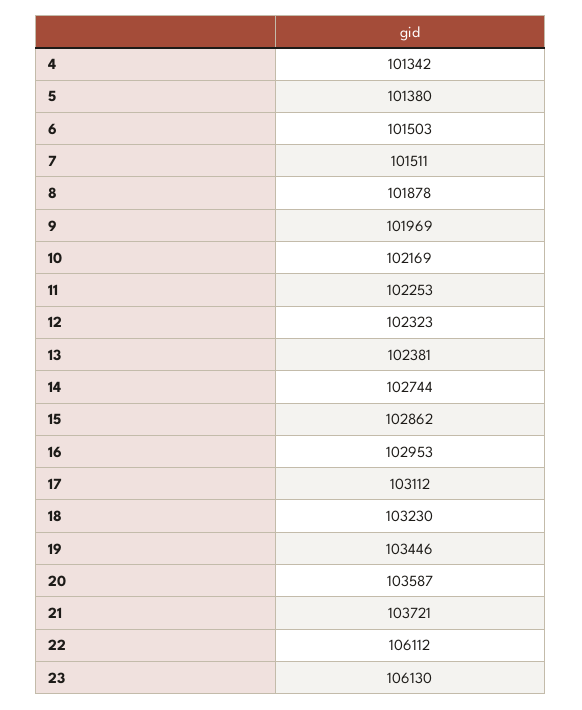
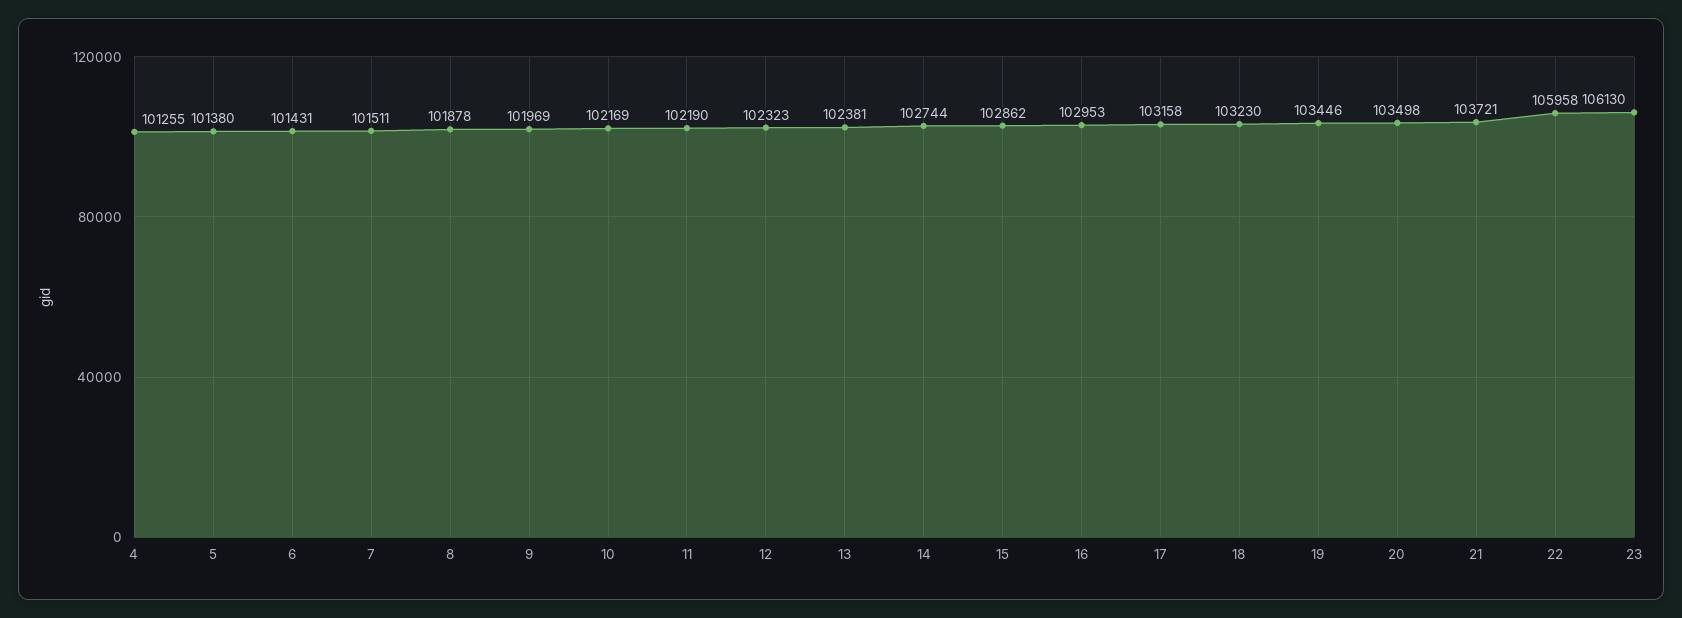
4: 101342 -> 101255
6: 101503 -> 101431
11: 102253 -> 102190
17: 103112 -> 103158
20: 103587 -> 103498
22: 106112 -> 105958

